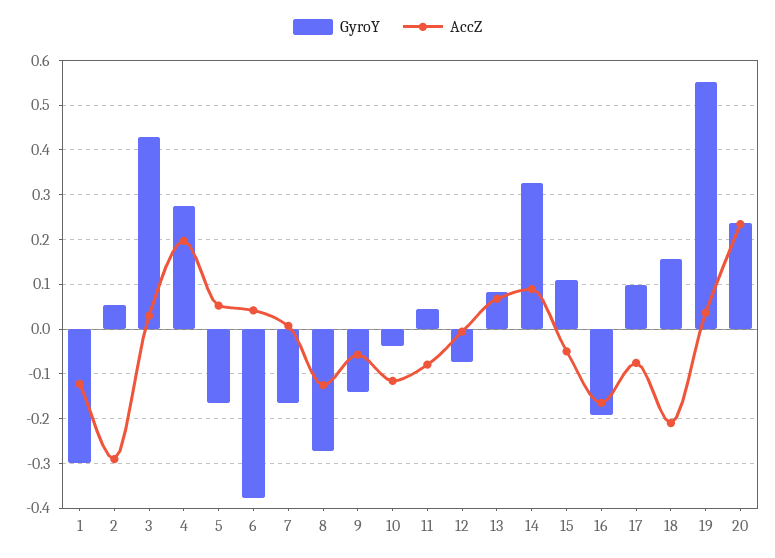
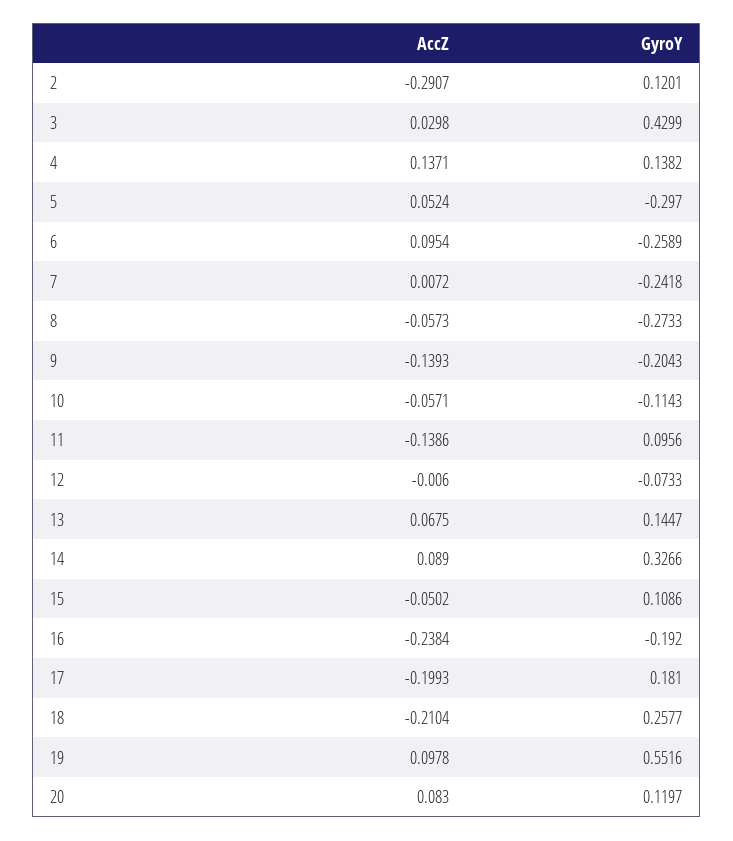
GyroY, 1: -0.3 -> none
AccZ, 1: -0.12 -> none
GyroY, 2: 0.06 -> 0.1201
GyroY, 4: 0.28 -> 0.1382
AccZ, 4: 0.2 -> 0.1371
GyroY, 5: -0.16 -> -0.297
GyroY, 6: -0.38 -> -0.2589
AccZ, 6: 0.04 -> 0.0954
GyroY, 7: -0.16 -> -0.2418
AccZ, 8: -0.12 -> -0.0573
GyroY, 9: -0.14 -> -0.2043
AccZ, 9: -0.06 -> -0.1393
GyroY, 10: -0.04 -> -0.1143
AccZ, 10: -0.12 -> -0.0571
GyroY, 11: 0.04 -> 0.0956
AccZ, 11: -0.08 -> -0.1386
GyroY, 13: 0.08 -> 0.1447
AccZ, 16: -0.16 -> -0.2384
GyroY, 17: 0.1 -> 0.181
AccZ, 17: -0.08 -> -0.1993
GyroY, 18: 0.16 -> 0.2577
AccZ, 19: 0.04 -> 0.0978
GyroY, 20: 0.24 -> 0.1197
AccZ, 20: 0.24 -> 0.083

